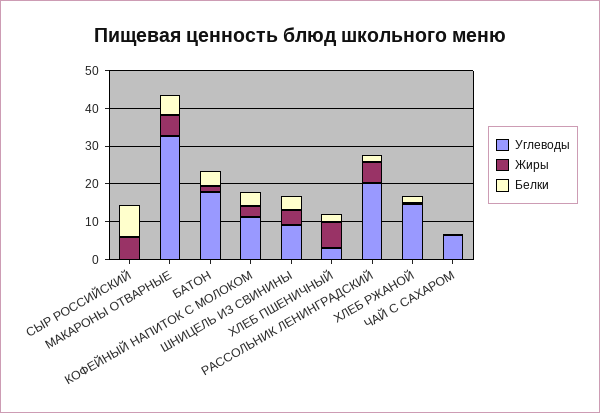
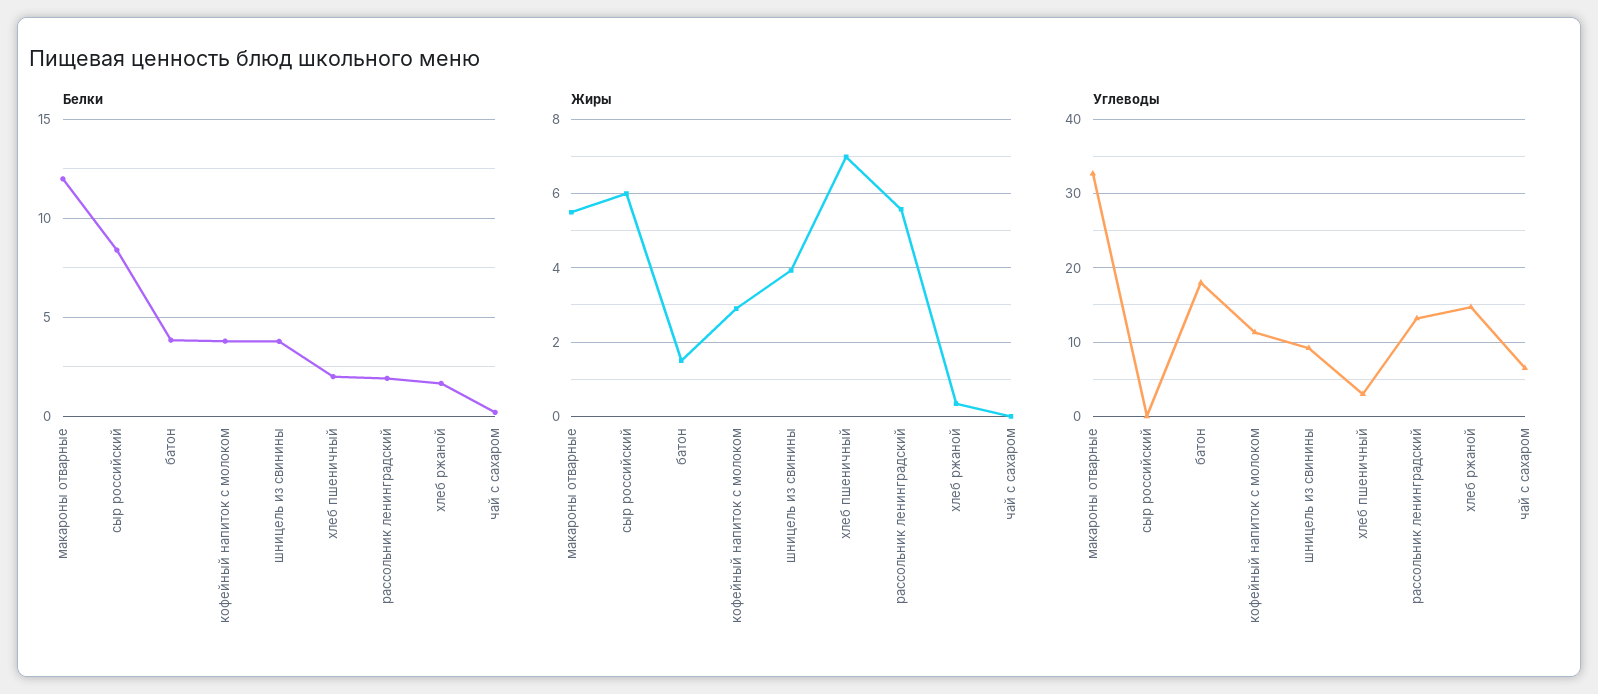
Белки, МАКАРОНЫ ОТВАРНЫЕ: 5 -> 12
Углеводы, РАССОЛЬНИК ЛЕНИНГРАДСКИЙ: 20 -> 13

